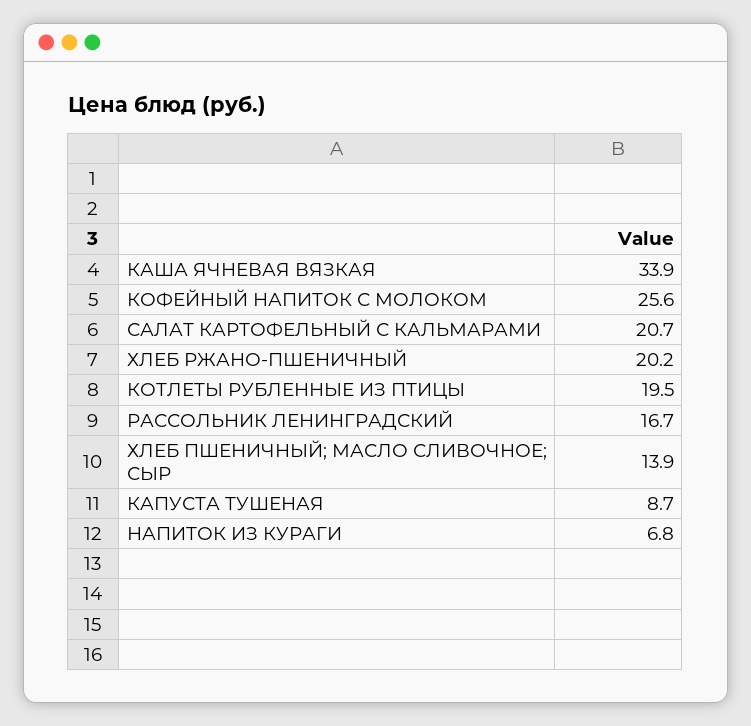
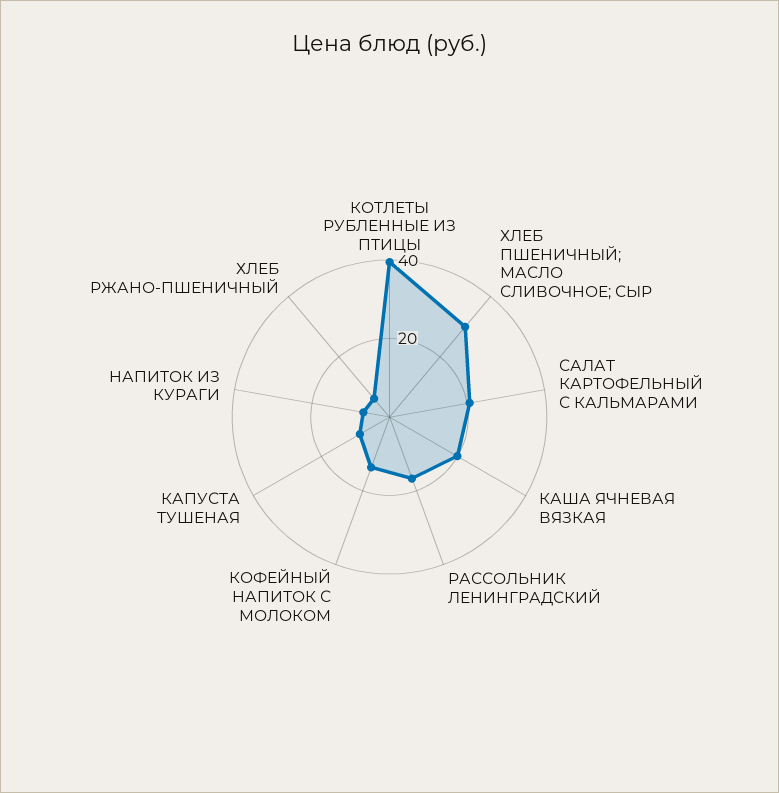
КАША ЯЧНЕВАЯ ВЯЗКАЯ: 33.9 -> 20
КОФЕЙНЫЙ НАПИТОК С МОЛОКОМ: 25.6 -> 15
ХЛЕБ РЖАНО-ПШЕНИЧНЫЙ: 20.2 -> 5
КОТЛЕТЫ РУБЛЕННЫЕ ИЗ ПТИЦЫ: 19.5 -> 40
ХЛЕБ ПШЕНИЧНЫЙ; МАСЛО СЛИВОЧНОЕ; СЫР: 13.9 -> 30

